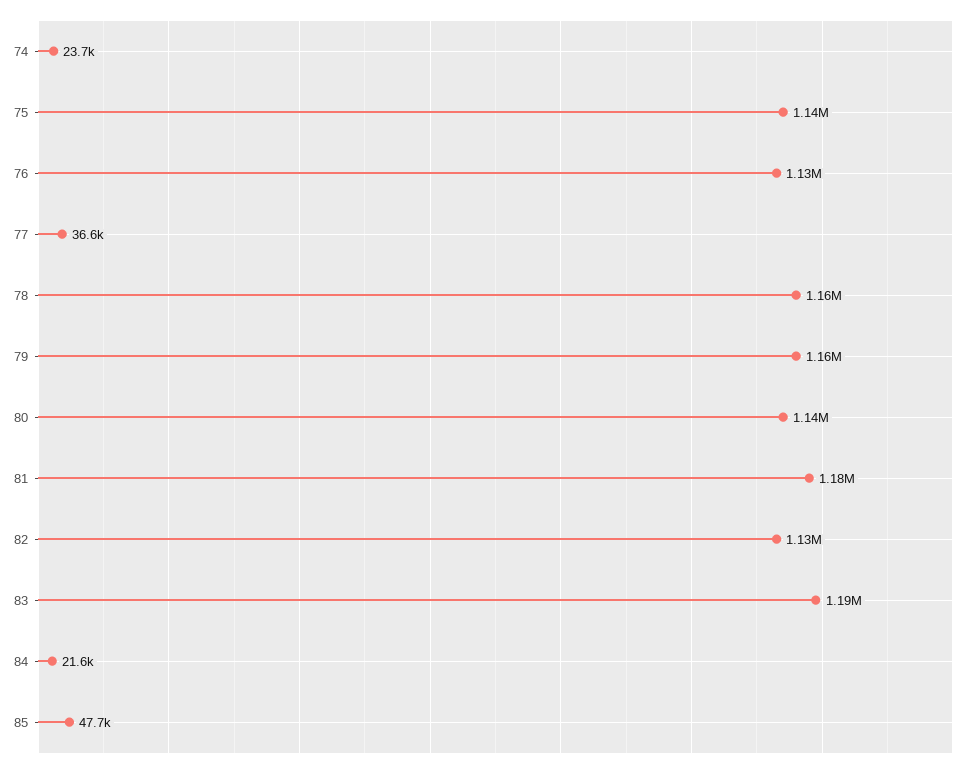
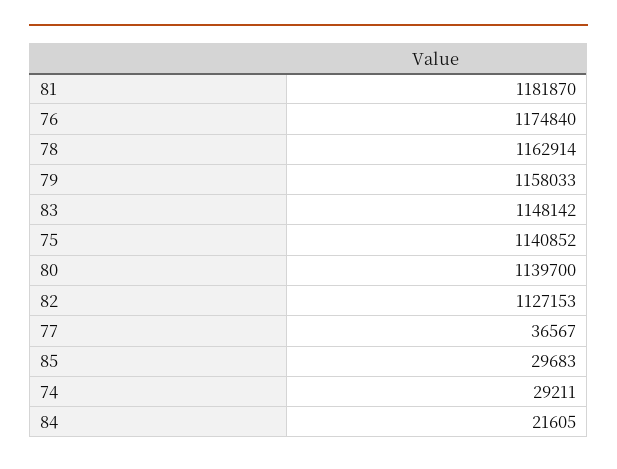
74: 23700 -> 29211
76: 1130000 -> 1174840
83: 1190000 -> 1148142
85: 47700 -> 29683

